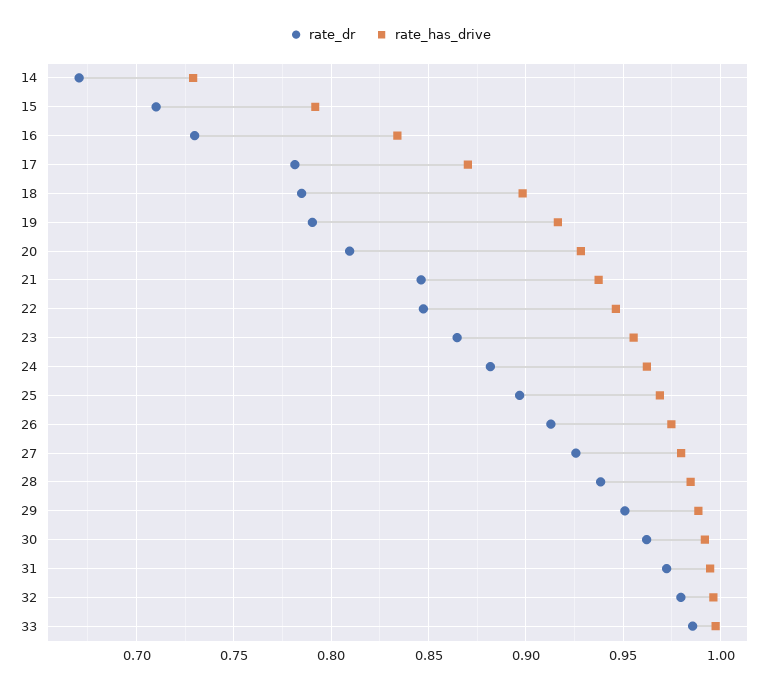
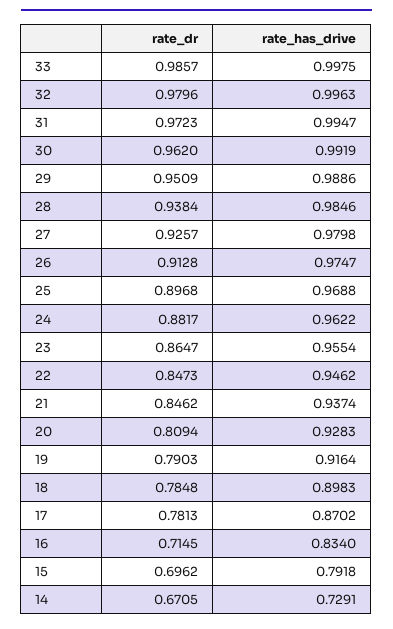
rate_dr, 15: 0.71 -> 0.6962
rate_dr, 16: 0.73 -> 0.7145

